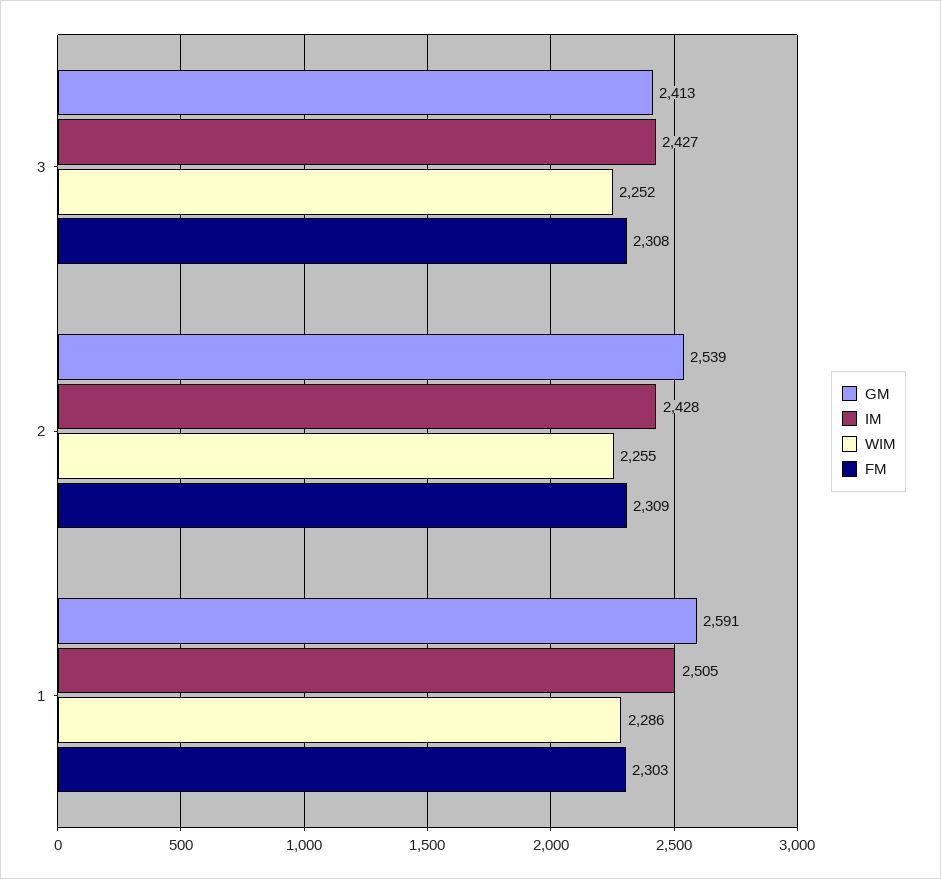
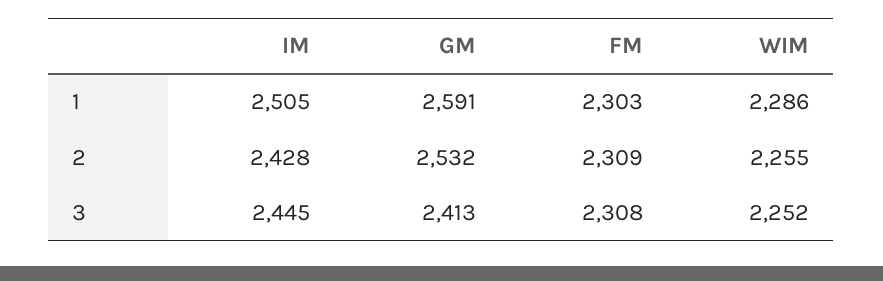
IM, 3: 2427 -> 2445
GM, 2: 2539 -> 2532

